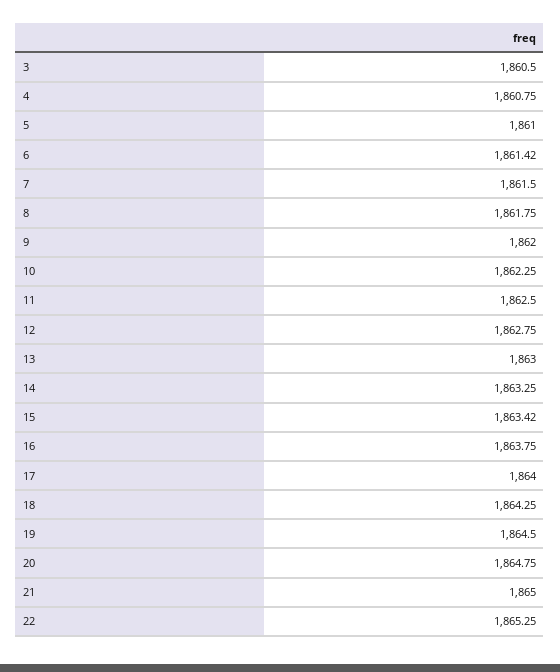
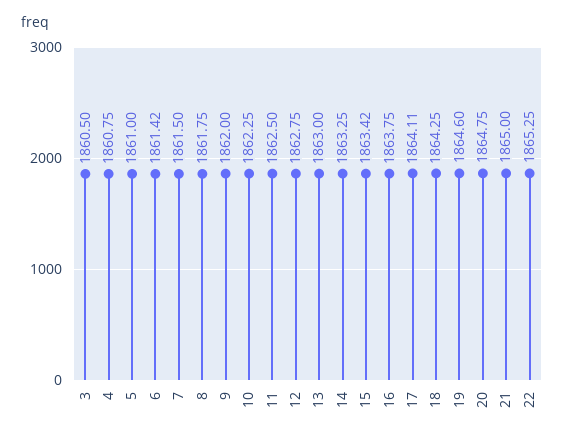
17: 1864 -> 1864.11
19: 1864.5 -> 1864.6

